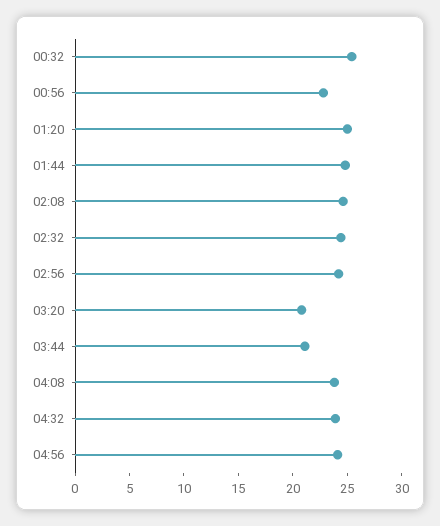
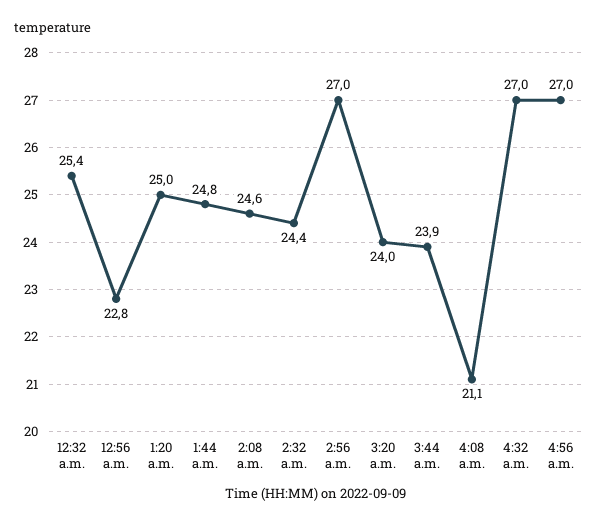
02:56: 24 -> 27
03:20: 21 -> 24
03:44: 21 -> 23.9
04:08: 24 -> 21.1
04:32: 24 -> 27
04:56: 24 -> 27

